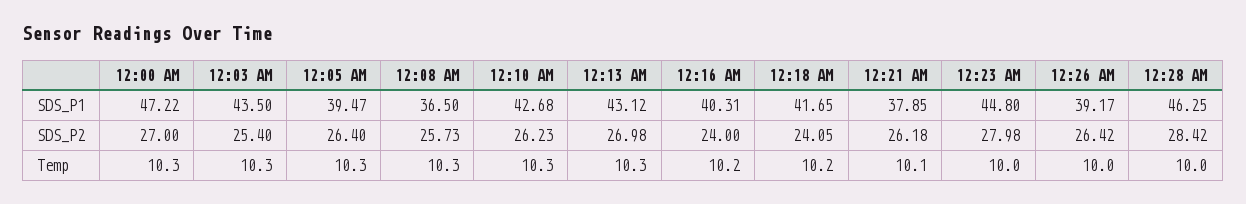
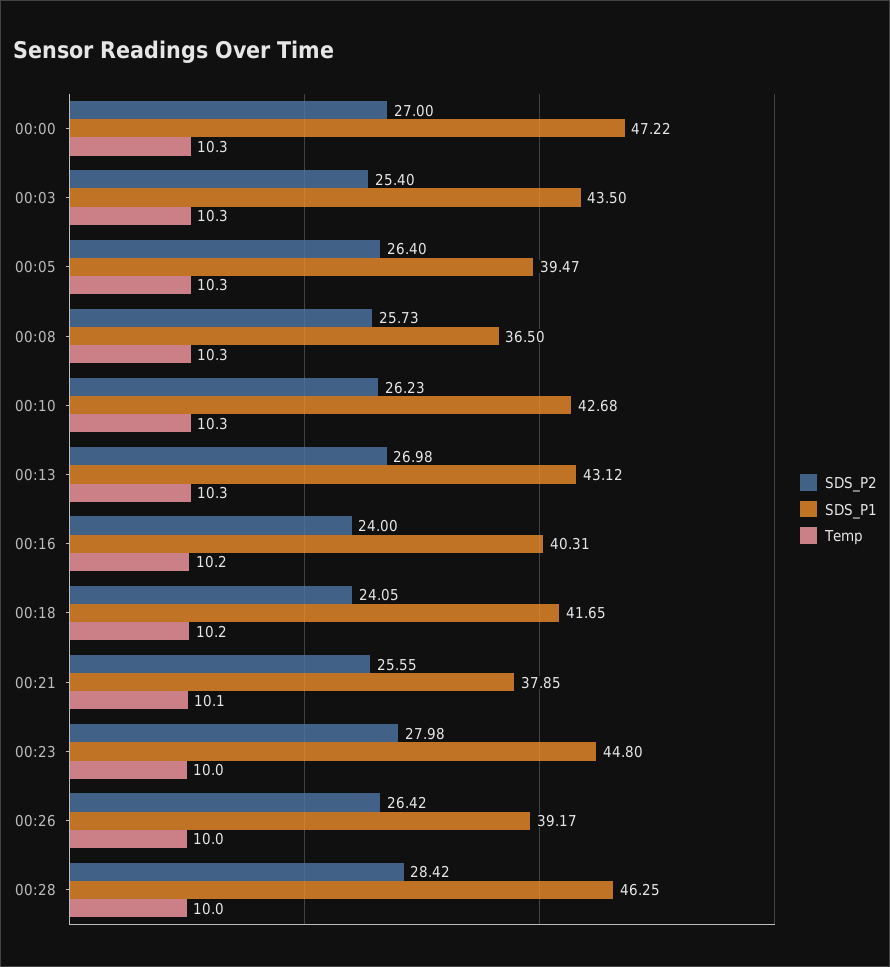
SDS_P2, 12:21 AM: 26.18 -> 25.55

